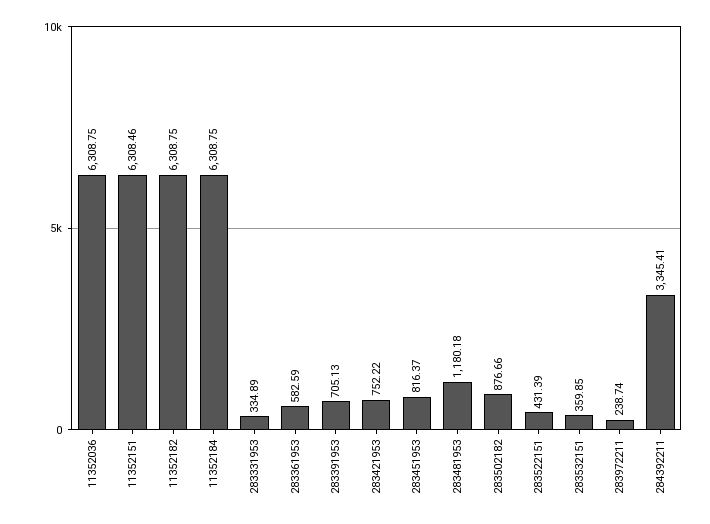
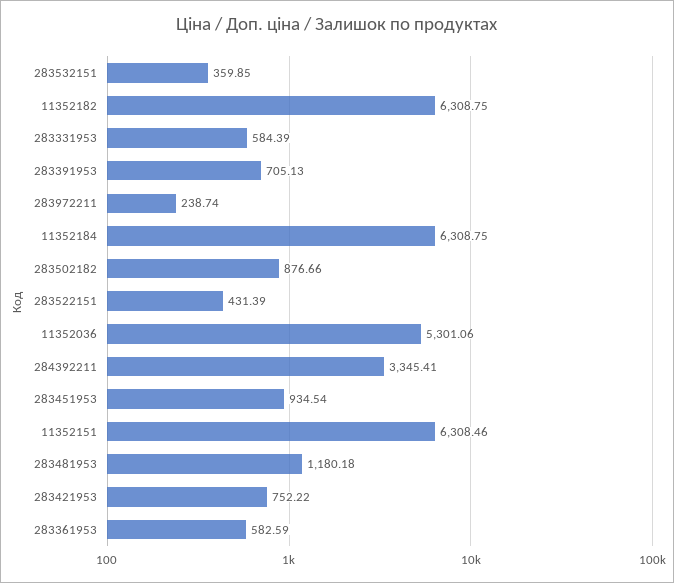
11352036: 6308.75 -> 5301.06
283331953: 334.89 -> 584.39
283451953: 816.37 -> 934.54

